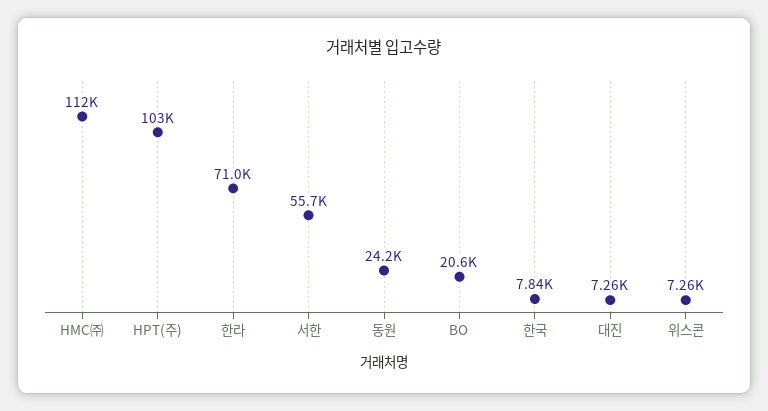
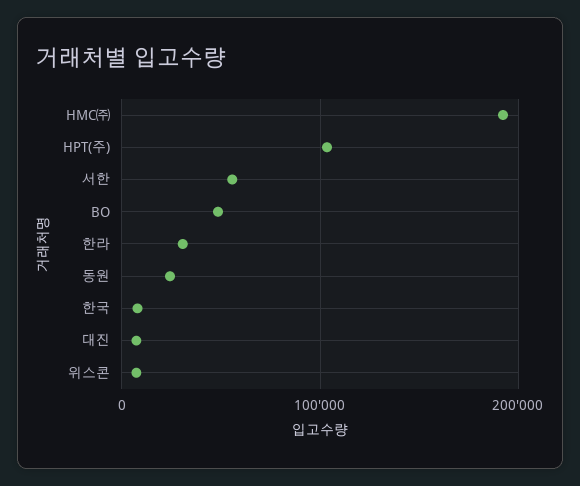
HMC㈜: 112000 -> 190000
한라: 71000 -> 30000
BO: 20600 -> 50000

